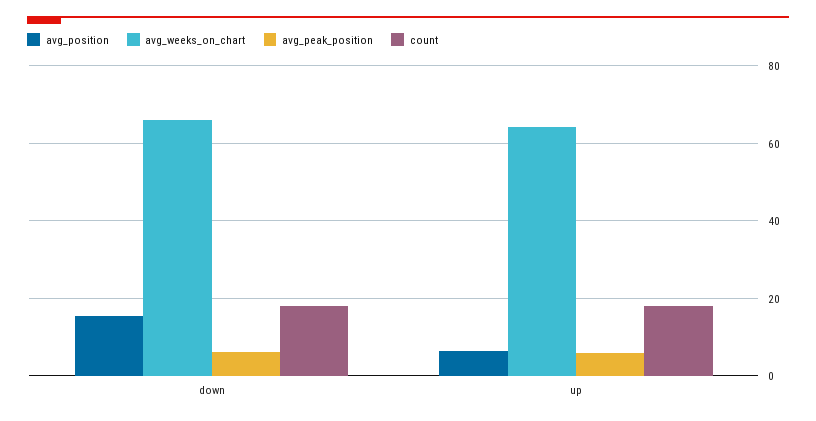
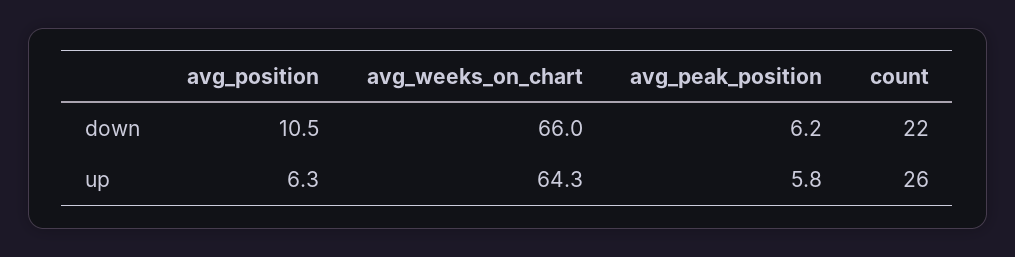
avg_position, down: 16 -> 10.5
count, down: 18 -> 22
count, up: 18 -> 26

